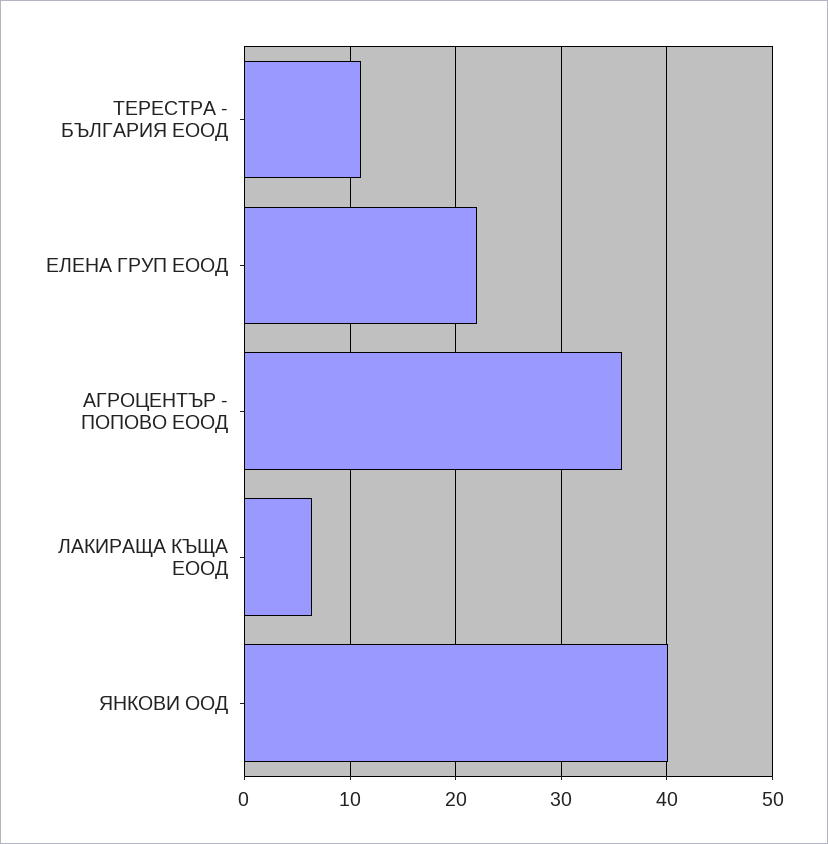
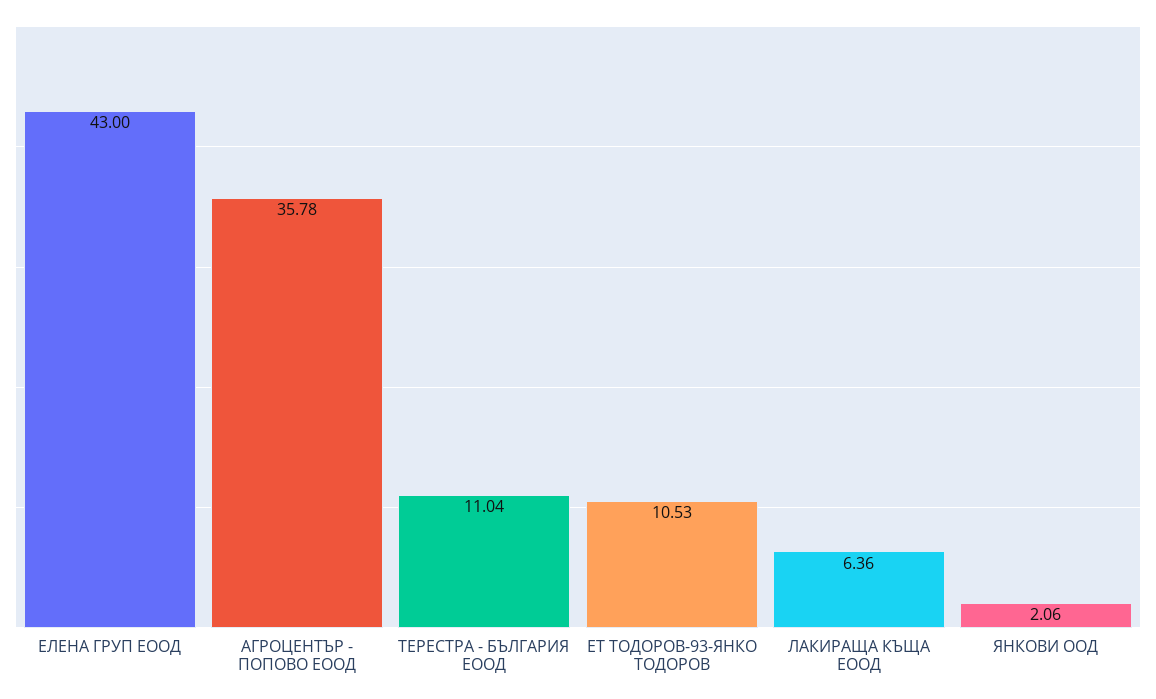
ЕЛЕНА ГРУП ЕООД: 22 -> 43
ЯНКОВИ ООД: 40 -> 2.06
ЕТ ТОДОРОВ-93-ЯНКО ТОДОРОВ: none -> 10.53

